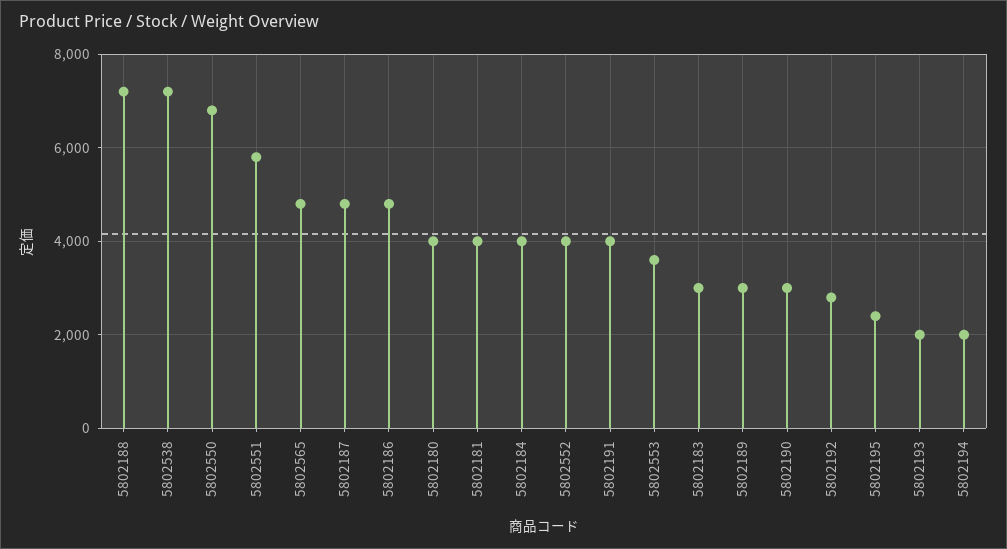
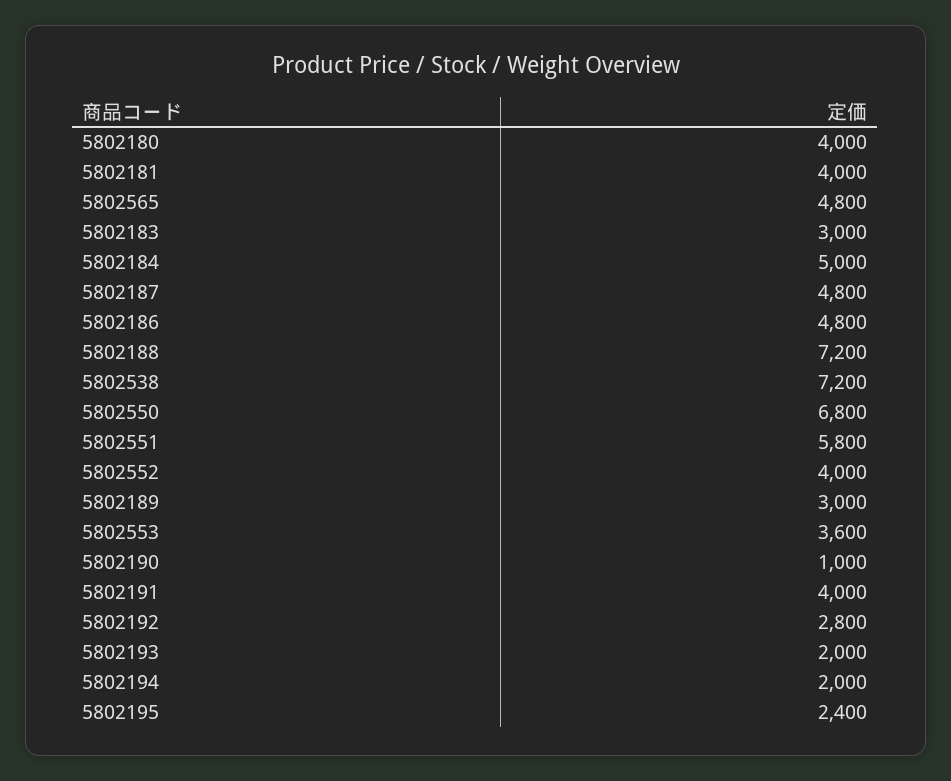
5802184: 4000 -> 5000
5802190: 3000 -> 1000

